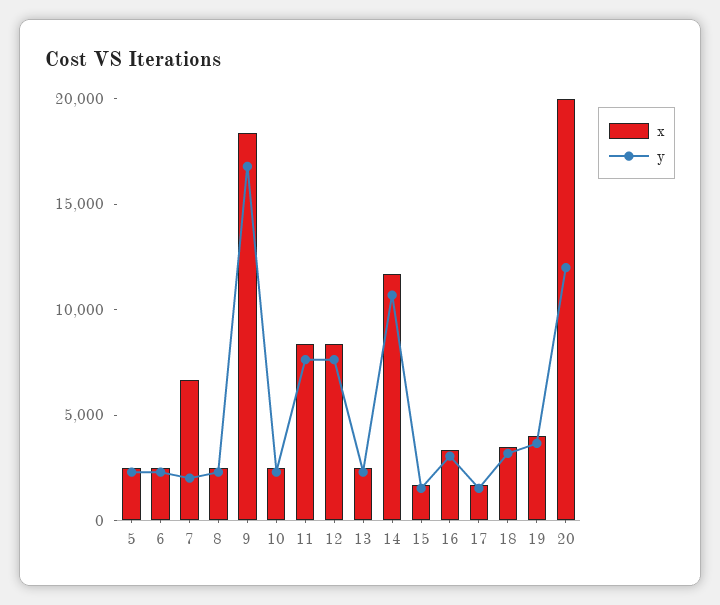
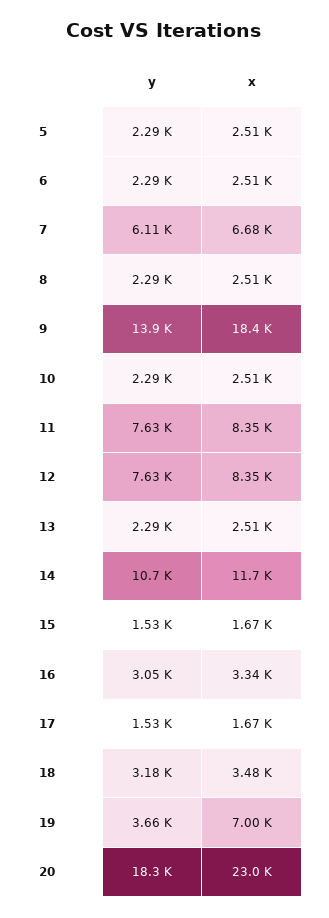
y, 7: 2000 -> 6110
y, 9: 17000 -> 13900
x, 19: 4000 -> 7000
x, 20: 20000 -> 23000
y, 20: 12000 -> 18300

